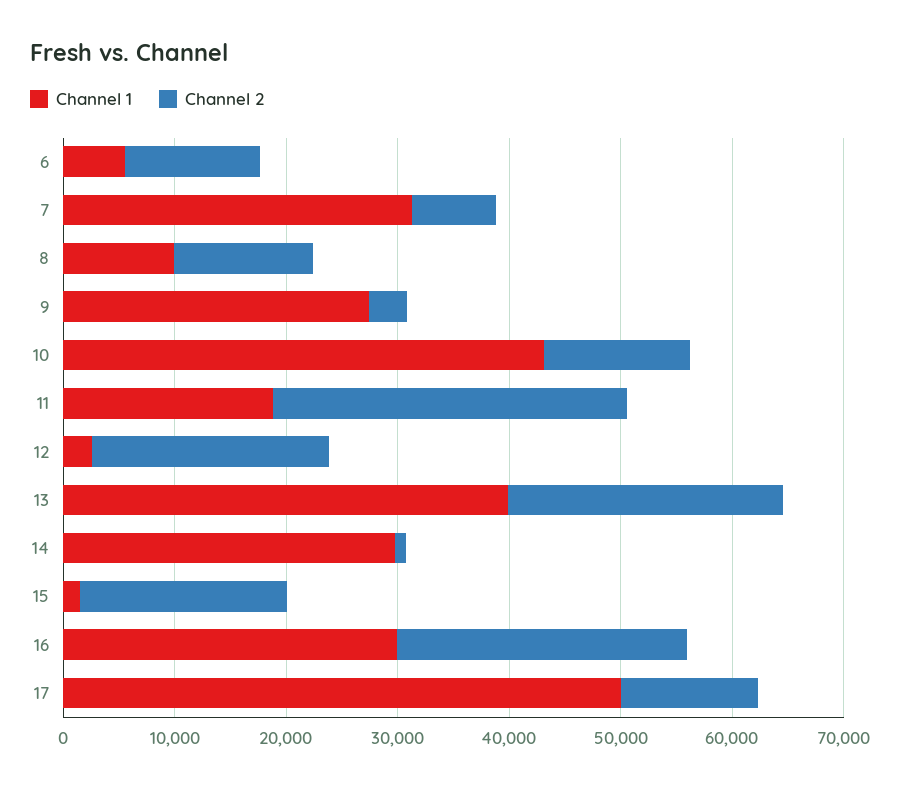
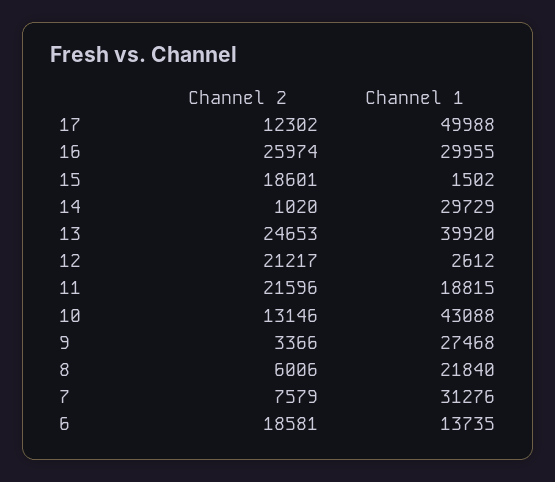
Channel 1, 6: 6000 -> 13735
Channel 2, 6: 12000 -> 18581
Channel 1, 8: 10000 -> 21840
Channel 2, 8: 12000 -> 6006
Channel 2, 11: 32000 -> 21596

